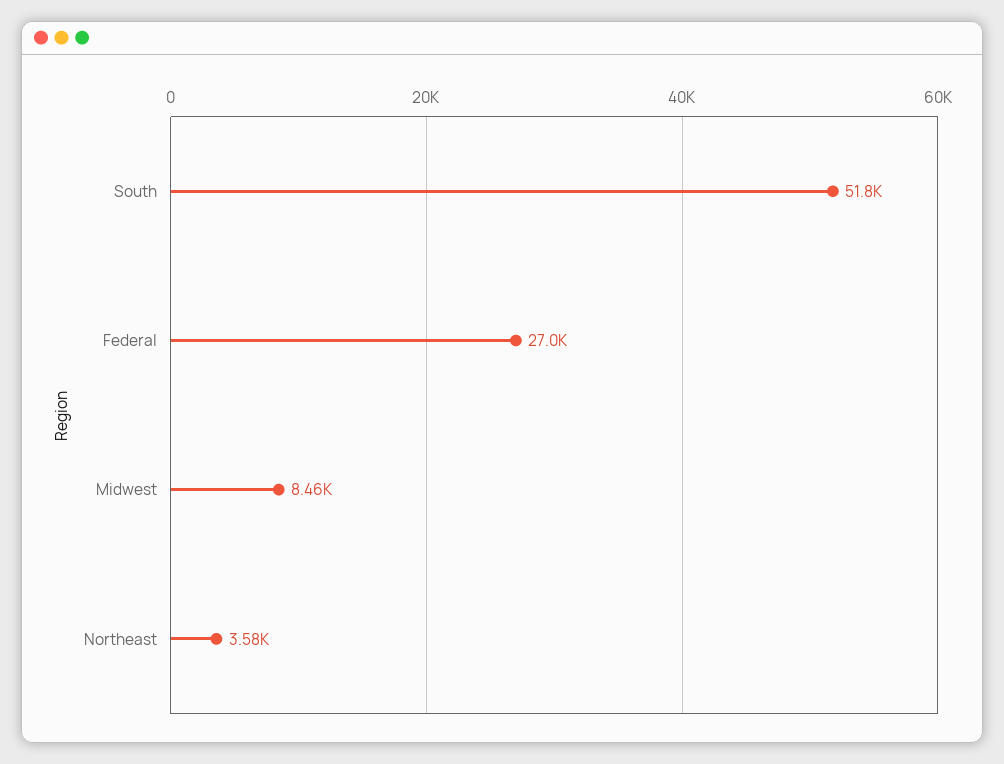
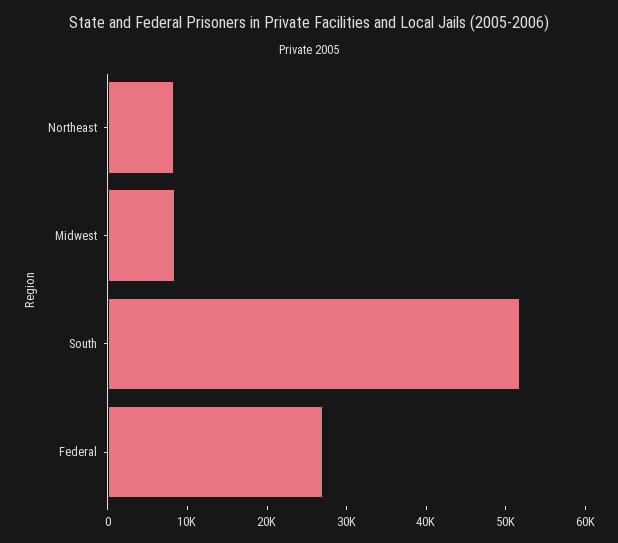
Northeast: 3580 -> 8000

